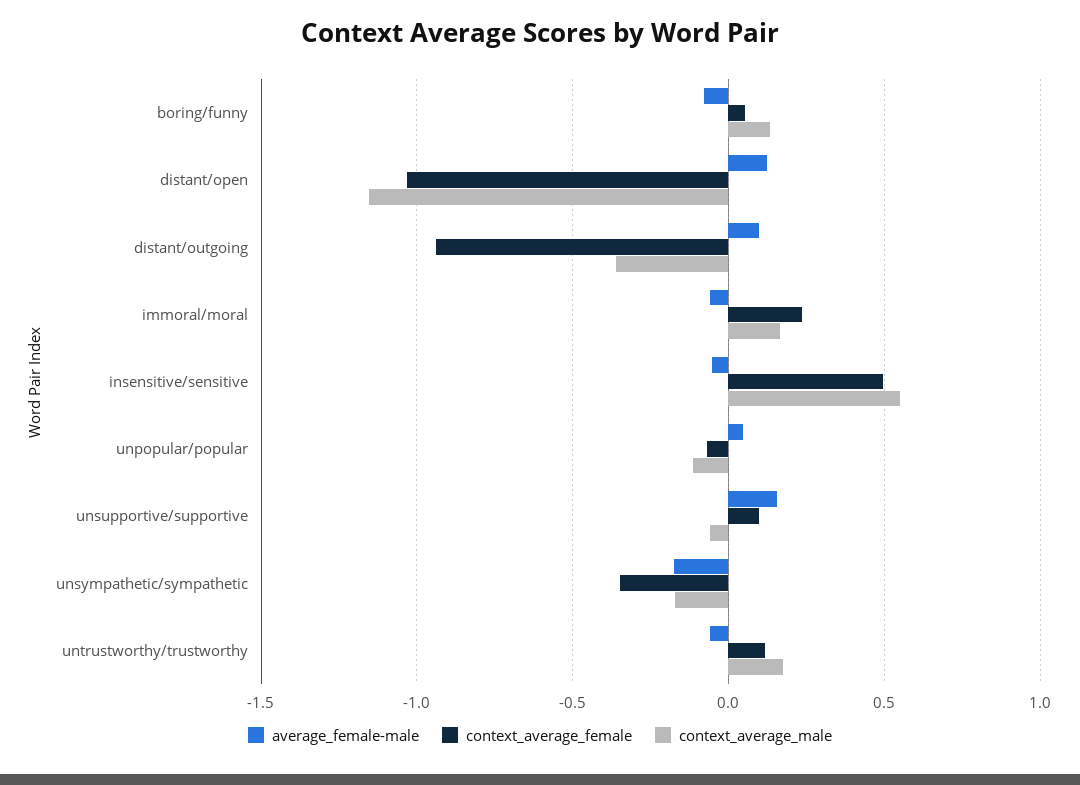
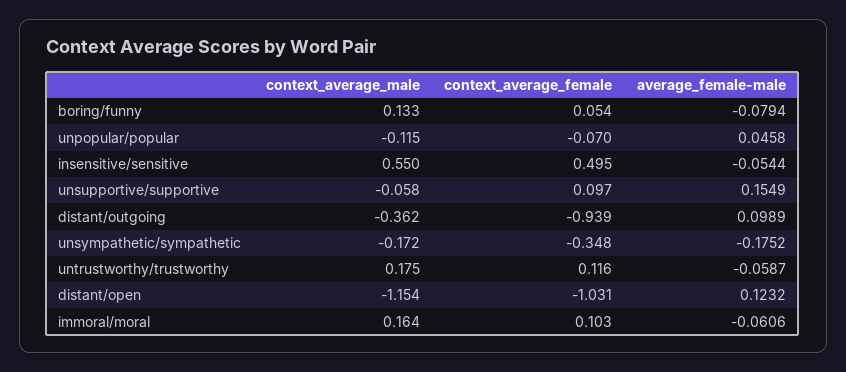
context_average_female, immoral/moral: 0.25 -> 0.103

